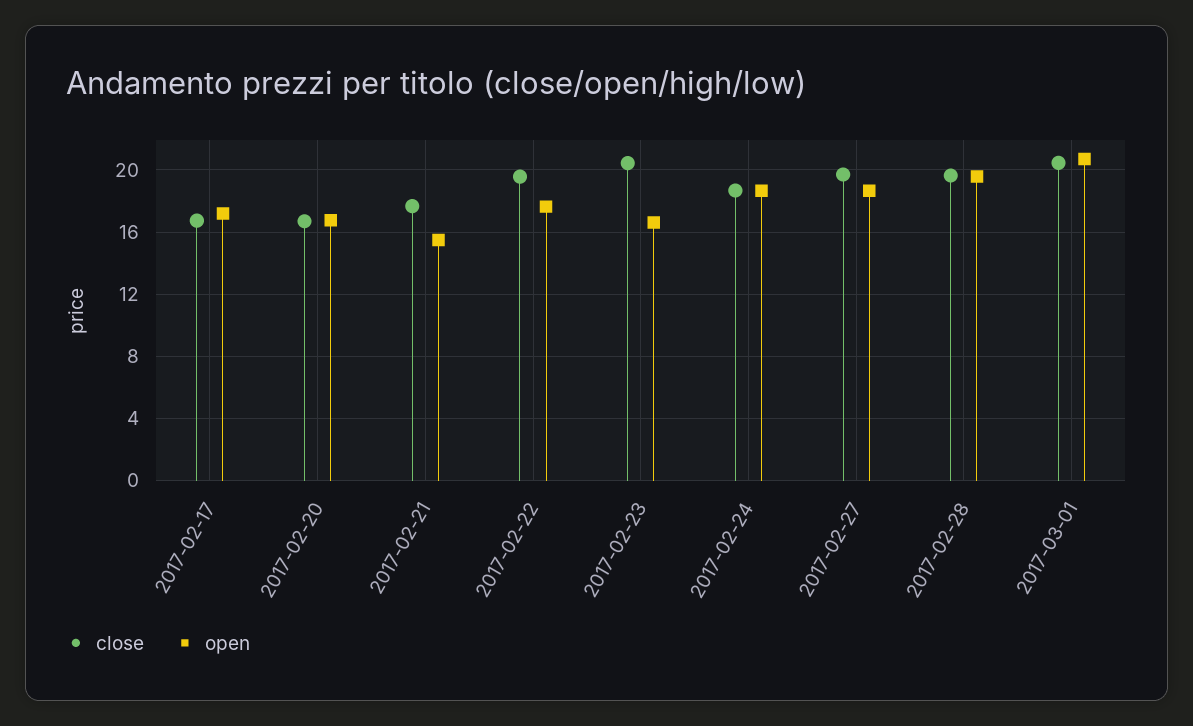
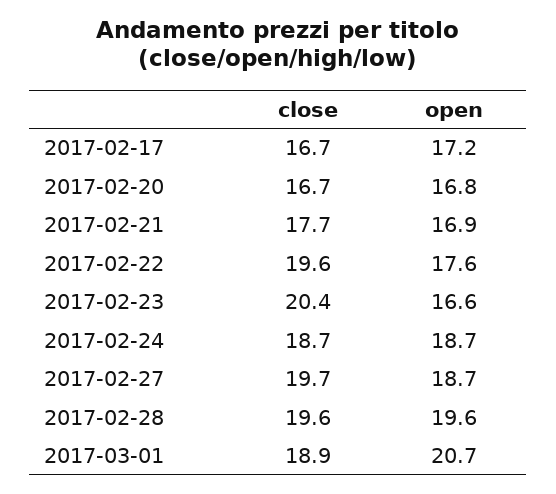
open, 2017-02-21: 15.5 -> 16.9
close, 2017-03-01: 20.5 -> 18.9

